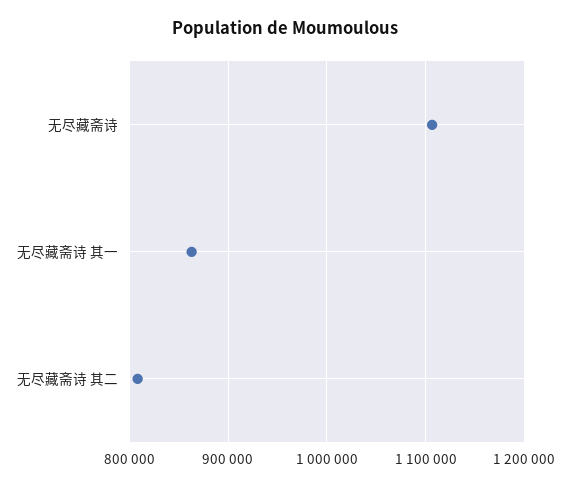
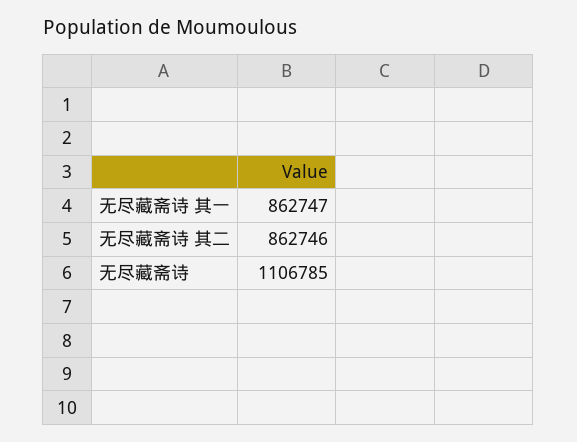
无尽藏斋诗 其二: 810000 -> 862746

